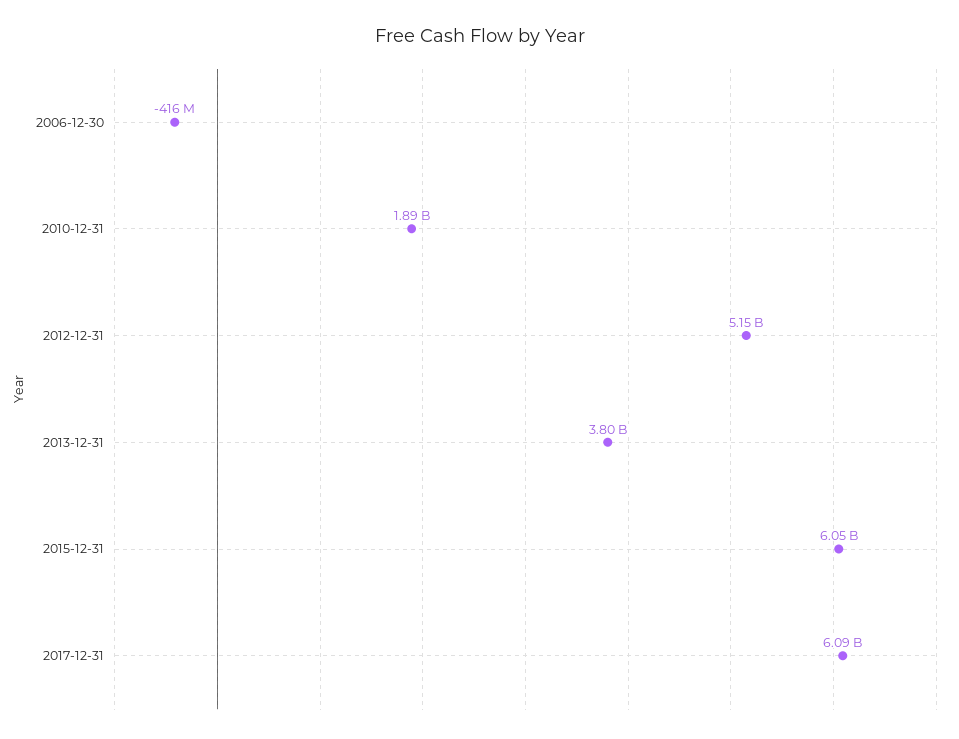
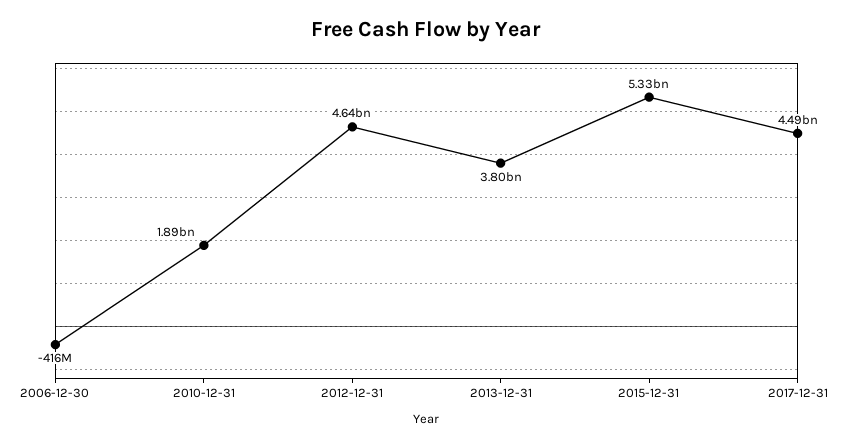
2012-12-31: 5150000000 -> 4640000000
2015-12-31: 6050000000 -> 5330000000
2017-12-31: 6090000000 -> 4490000000

